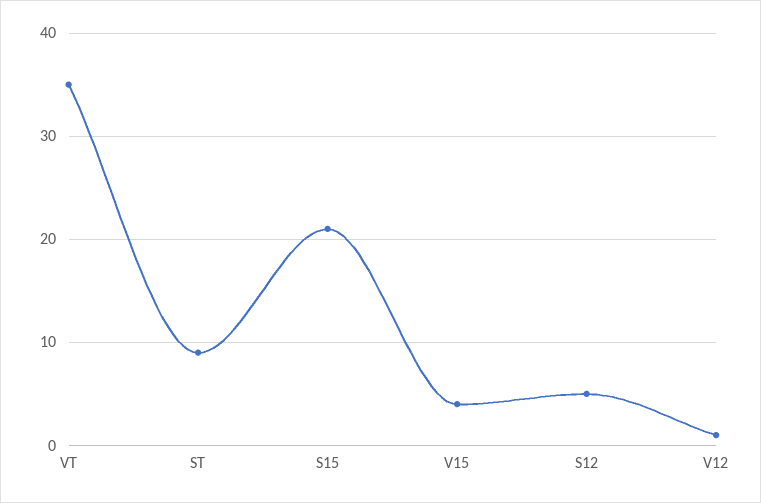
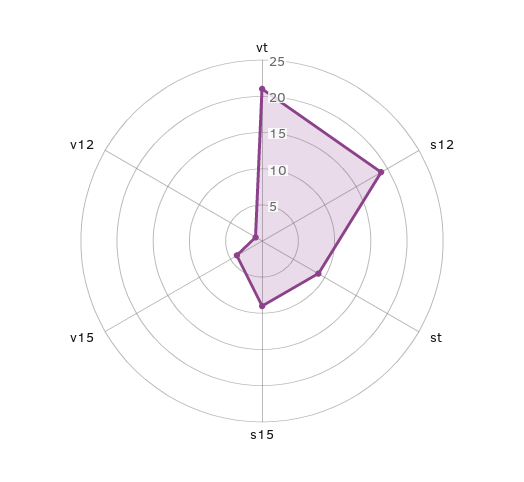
VT: 35 -> 20
S15: 21 -> 10
S12: 5 -> 20

